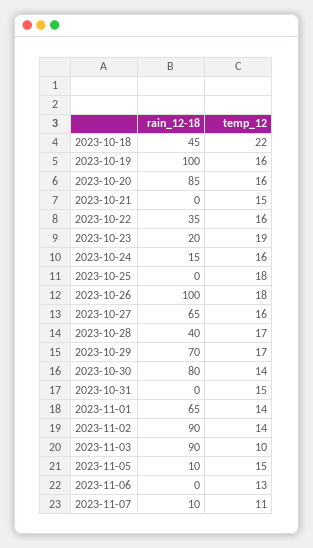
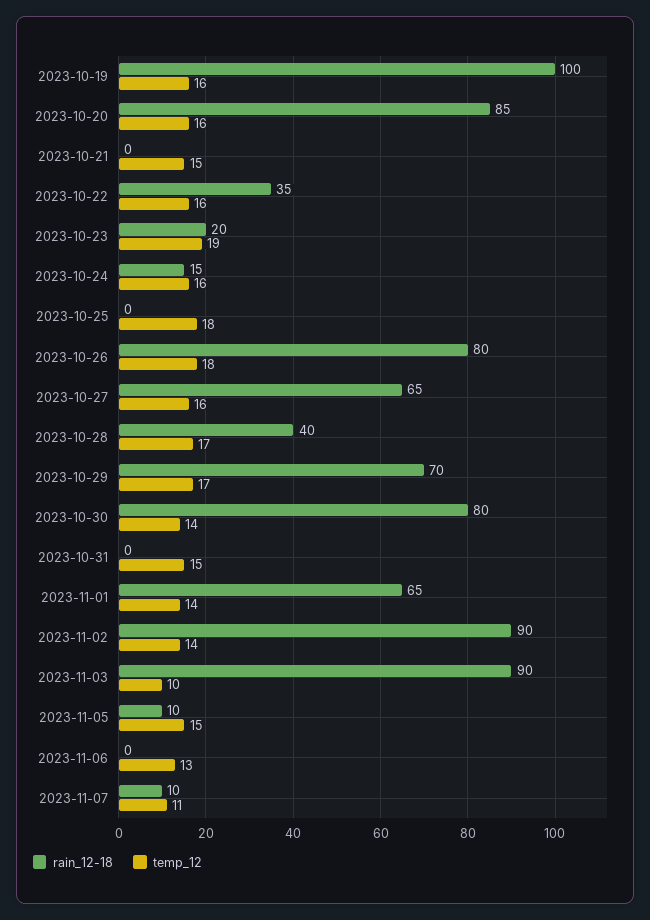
rain_12-18, 2023-10-18: 45 -> none
temp_12, 2023-10-18: 22 -> none
rain_12-18, 2023-10-26: 100 -> 80

